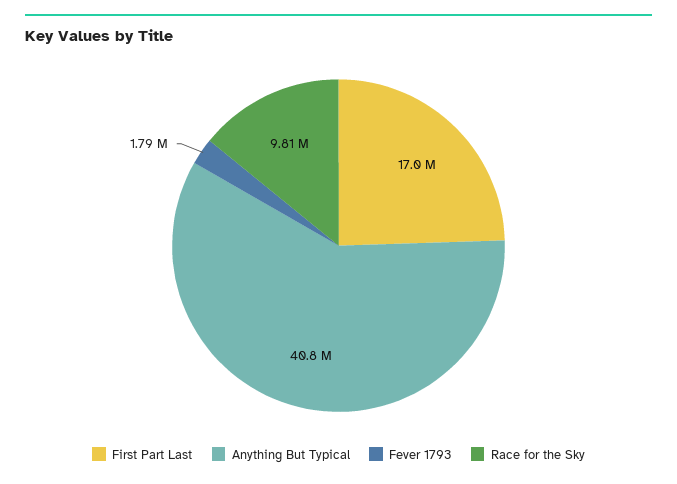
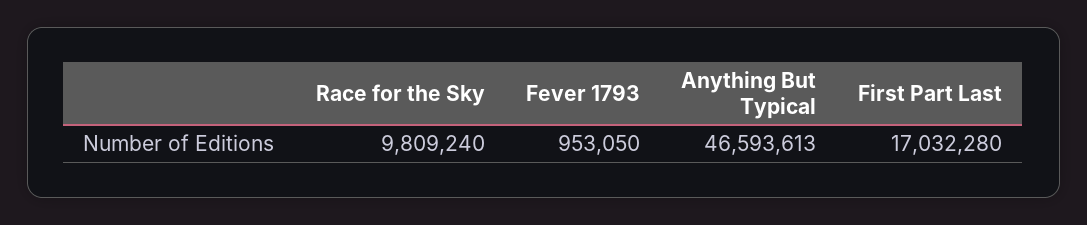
Anything But Typical: 40800000 -> 46593613
Fever 1793: 1790000 -> 953050

